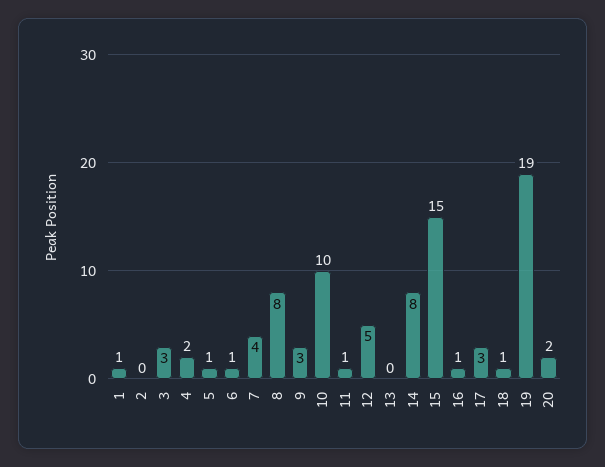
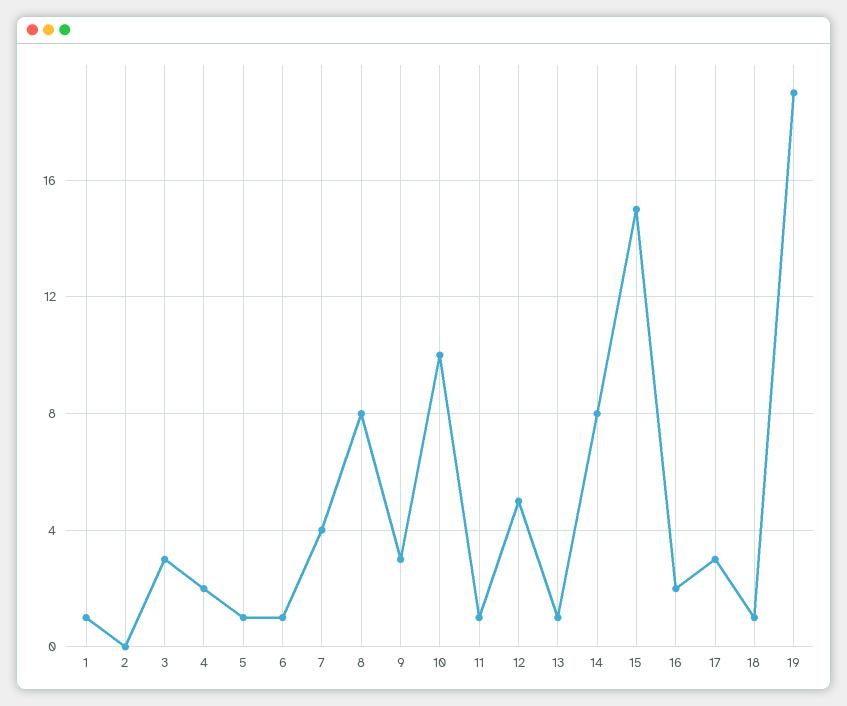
13: 0 -> 1
16: 1 -> 2
20: 2 -> none

